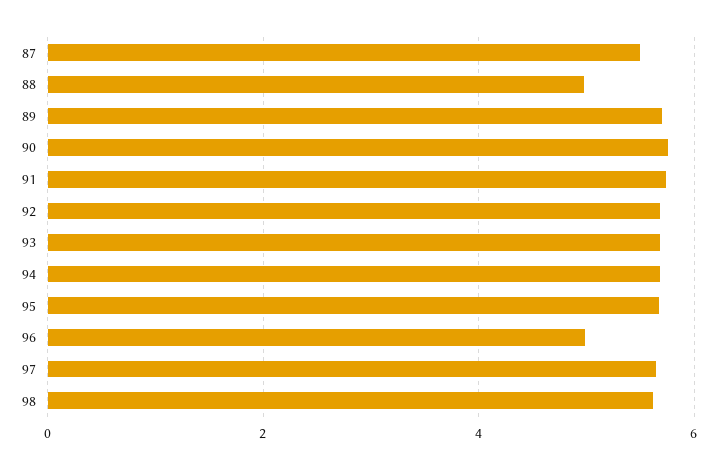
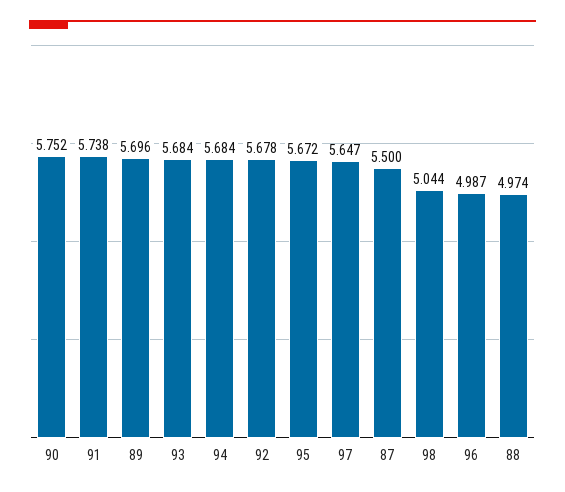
98: 5.6 -> 5.044

